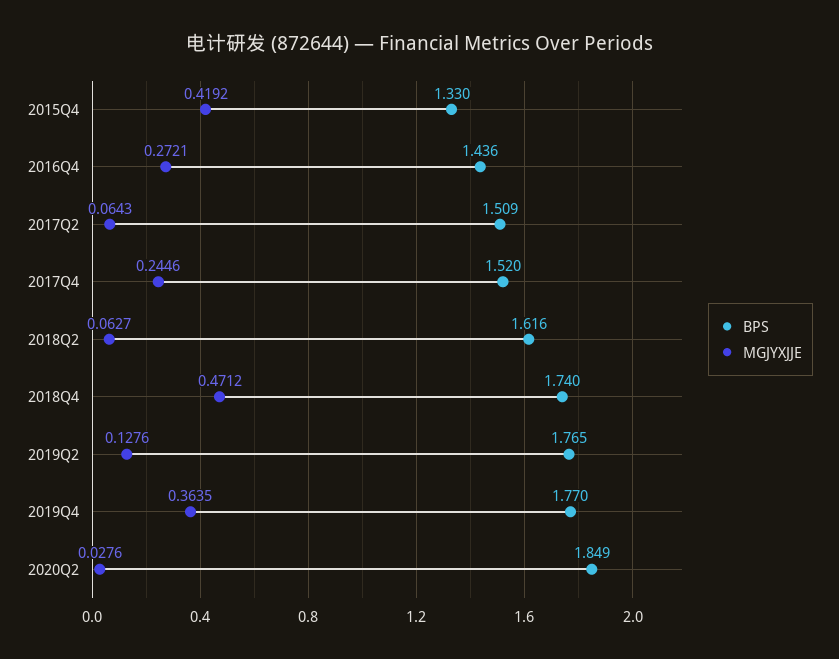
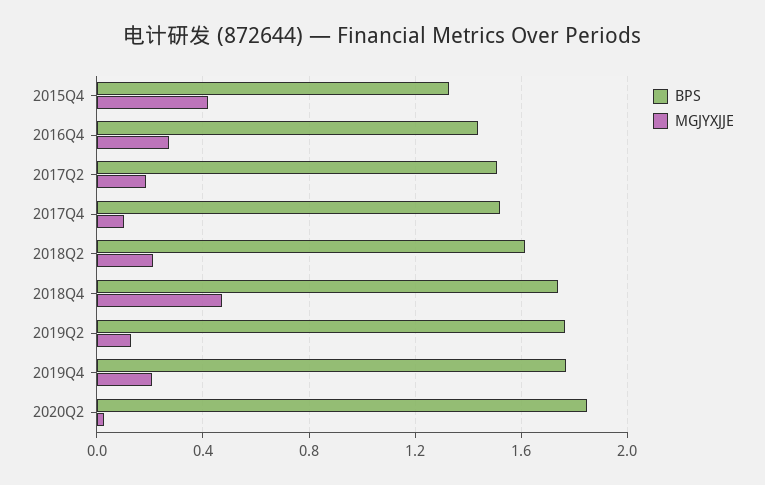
MGJYXJJE, 2017Q2: 0.0643 -> 0.2
MGJYXJJE, 2017Q4: 0.2446 -> 0.1
MGJYXJJE, 2018Q2: 0.0627 -> 0.2
MGJYXJJE, 2019Q4: 0.3635 -> 0.2

